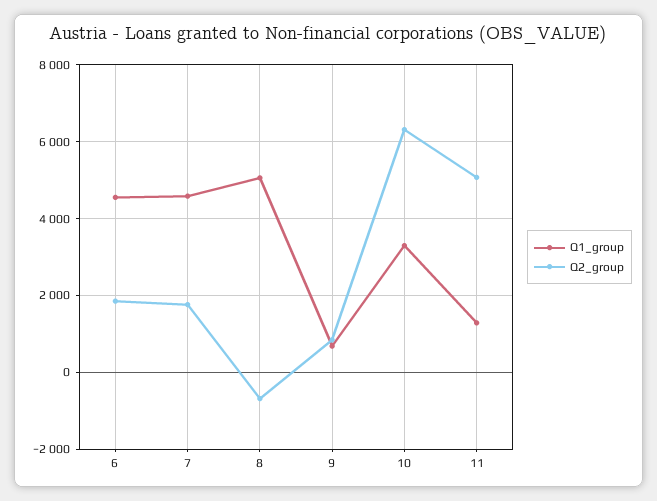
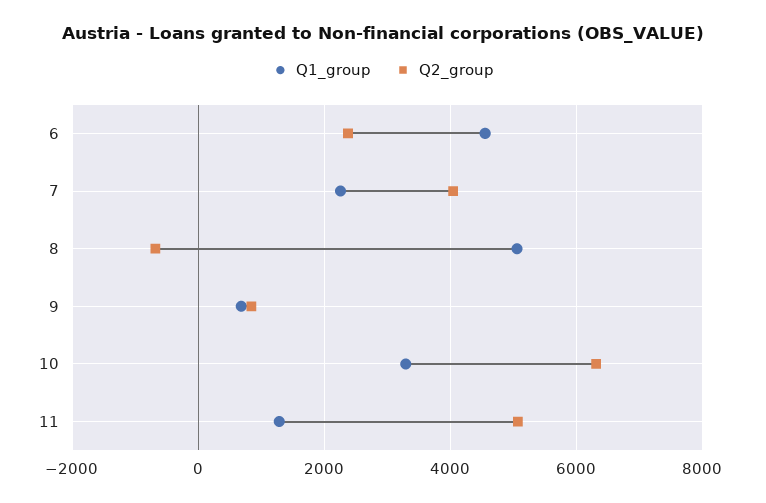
Q2_group, 6: 1800 -> 2400
Q1_group, 7: 4600 -> 2200
Q2_group, 7: 1800 -> 4000

